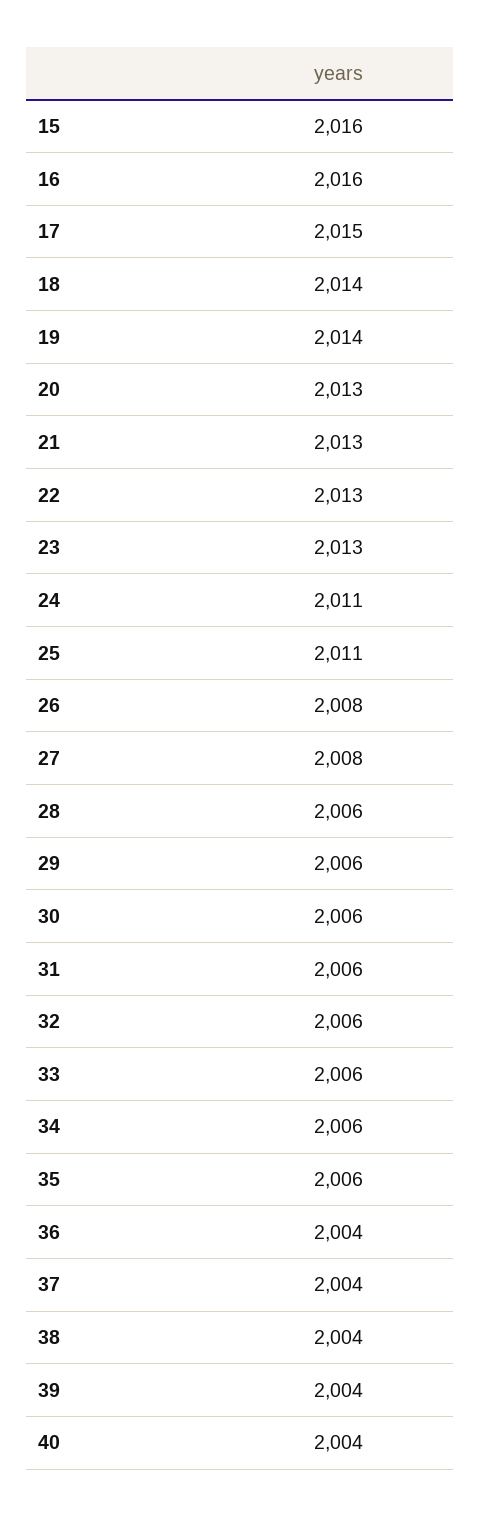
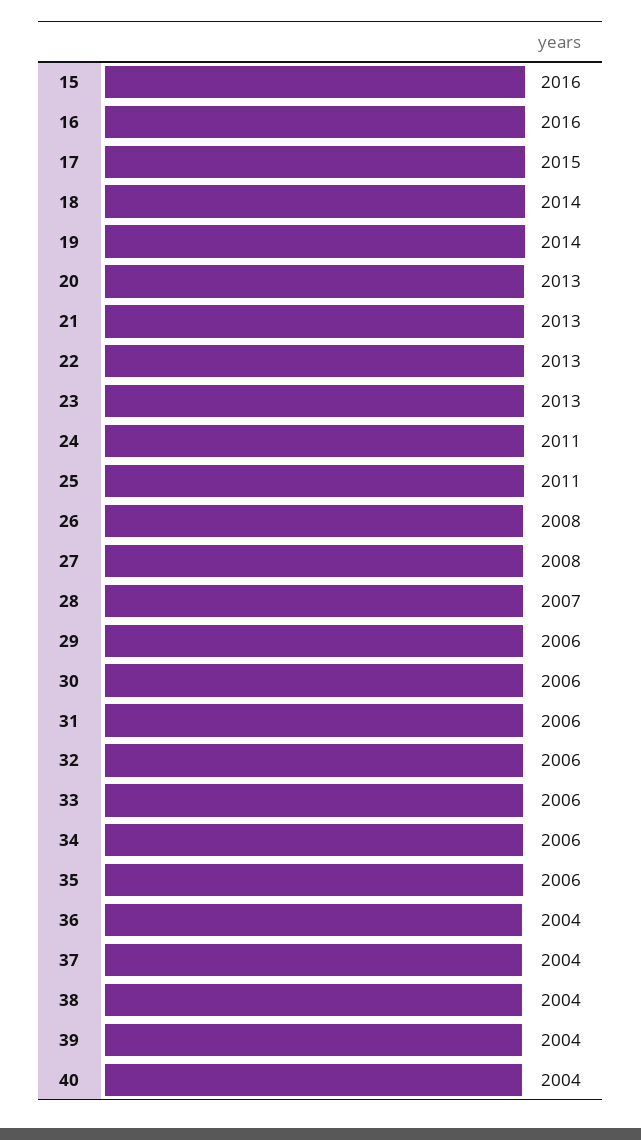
28: 2006 -> 2007

